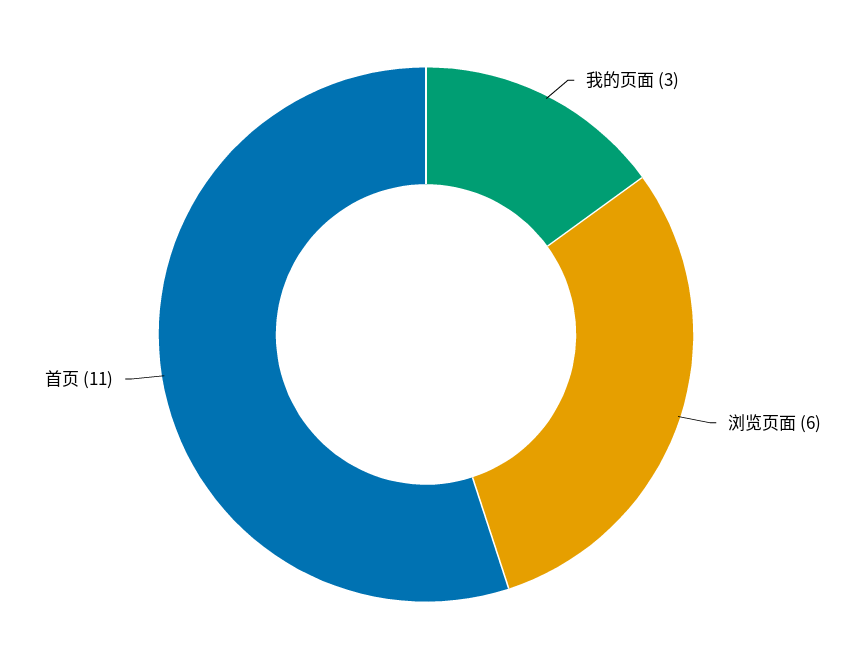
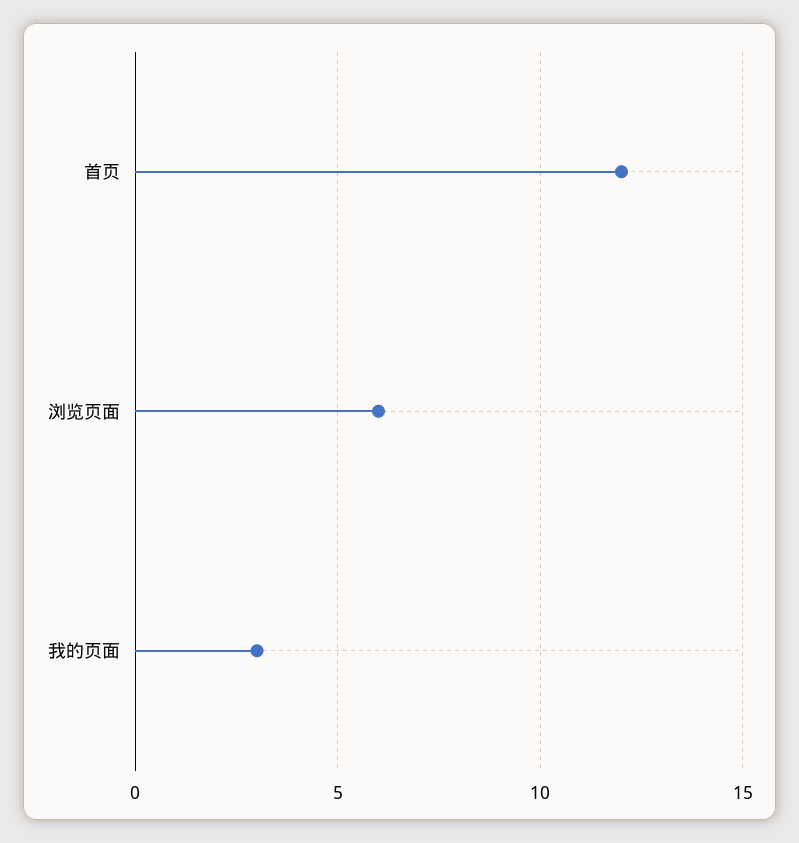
首页: 11 -> 12

